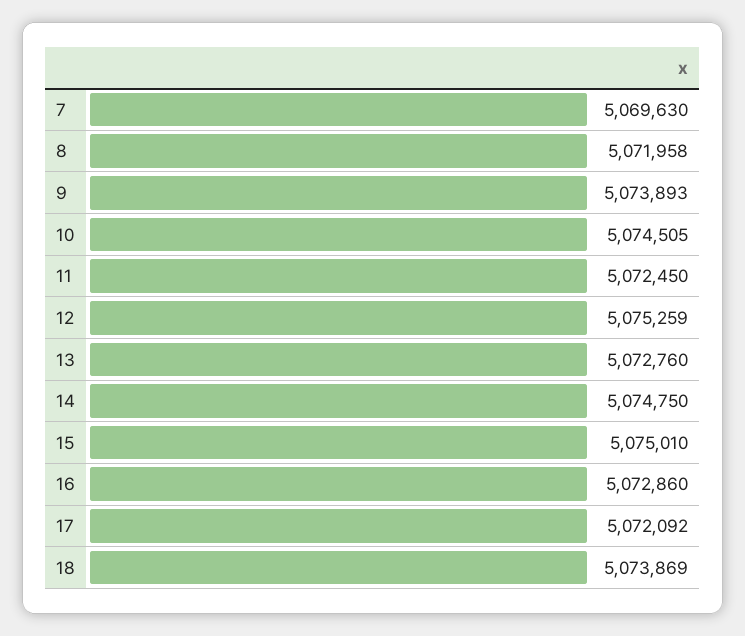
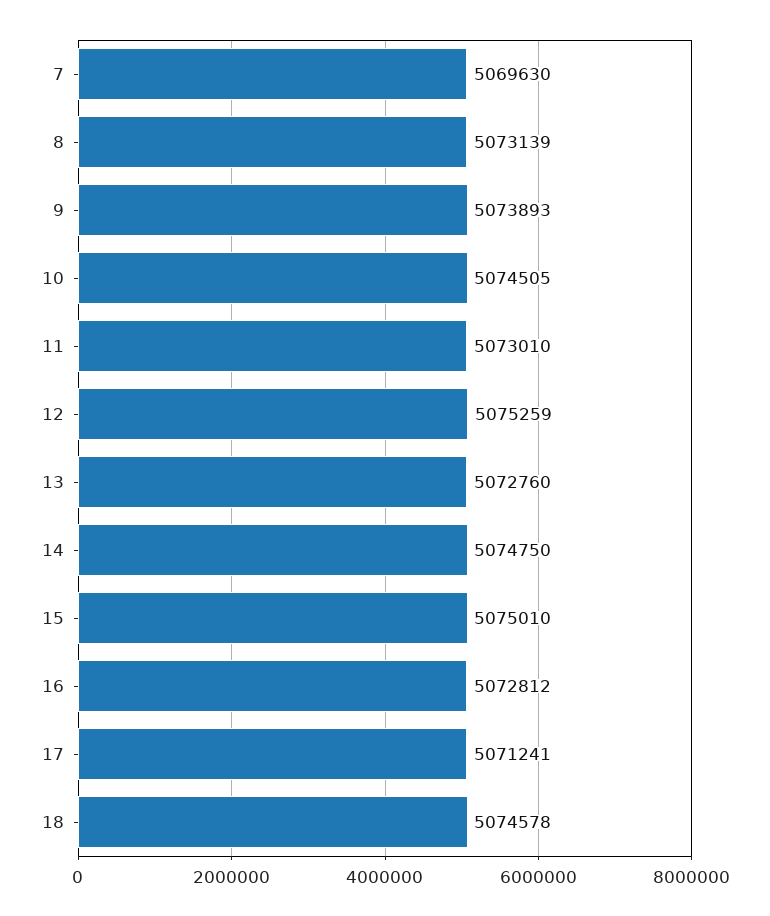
8: 5071958 -> 5073139
11: 5072450 -> 5073010
16: 5072860 -> 5072812
17: 5072092 -> 5071241
18: 5073869 -> 5074578

